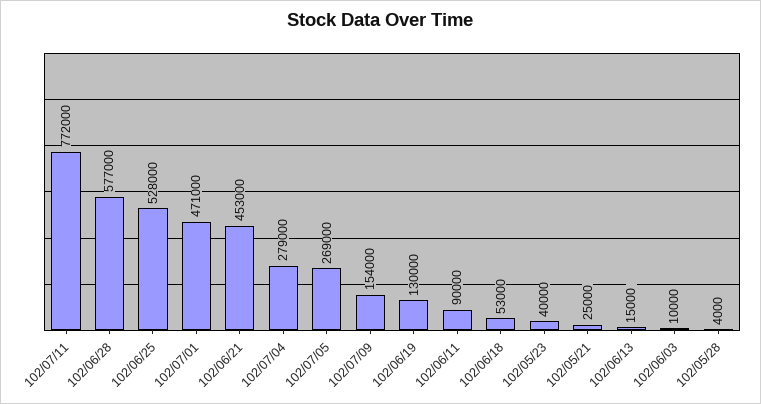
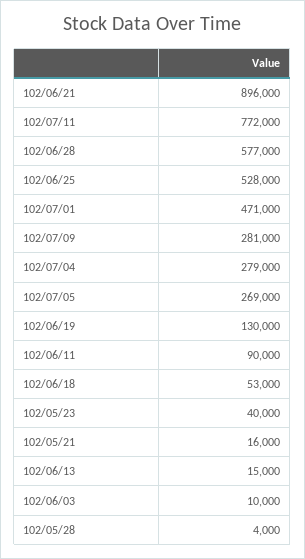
102/06/21: 453000 -> 896000
102/07/09: 154000 -> 281000
102/05/21: 25000 -> 16000

